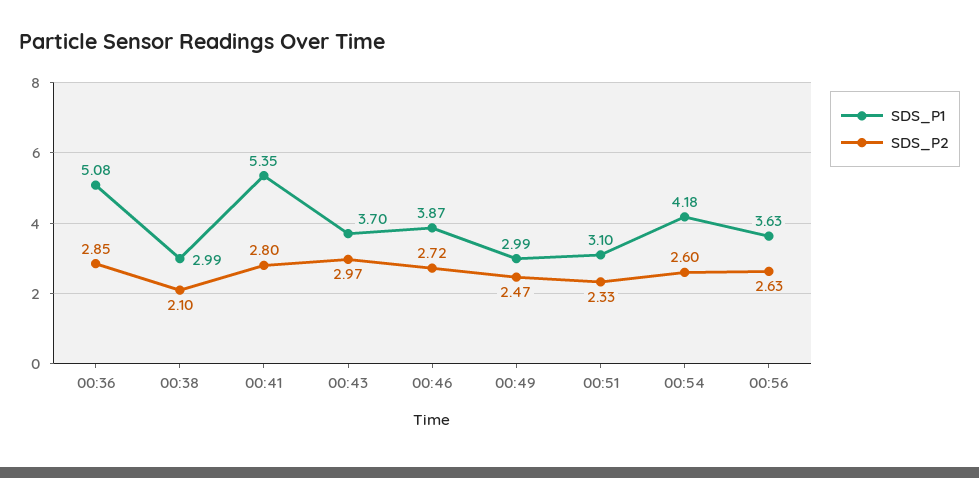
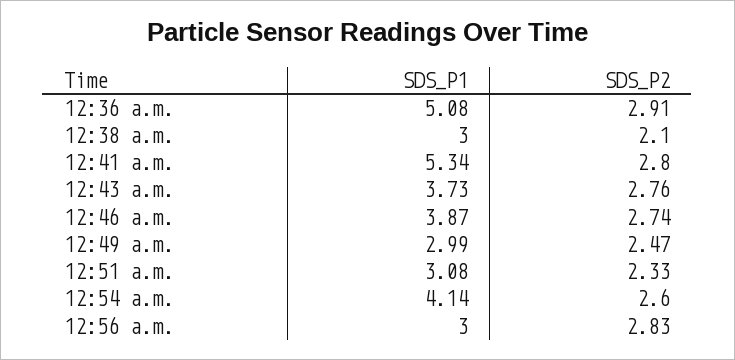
SDS_P2, 00:36: 2.85 -> 2.91
SDS_P1, 00:38: 2.99 -> 3
SDS_P1, 00:41: 5.35 -> 5.34
SDS_P1, 00:43: 3.7 -> 3.73
SDS_P2, 00:43: 2.97 -> 2.76
SDS_P2, 00:46: 2.72 -> 2.74
SDS_P1, 00:51: 3.1 -> 3.08
SDS_P1, 00:54: 4.18 -> 4.14
SDS_P1, 00:56: 3.63 -> 3
SDS_P2, 00:56: 2.63 -> 2.83

